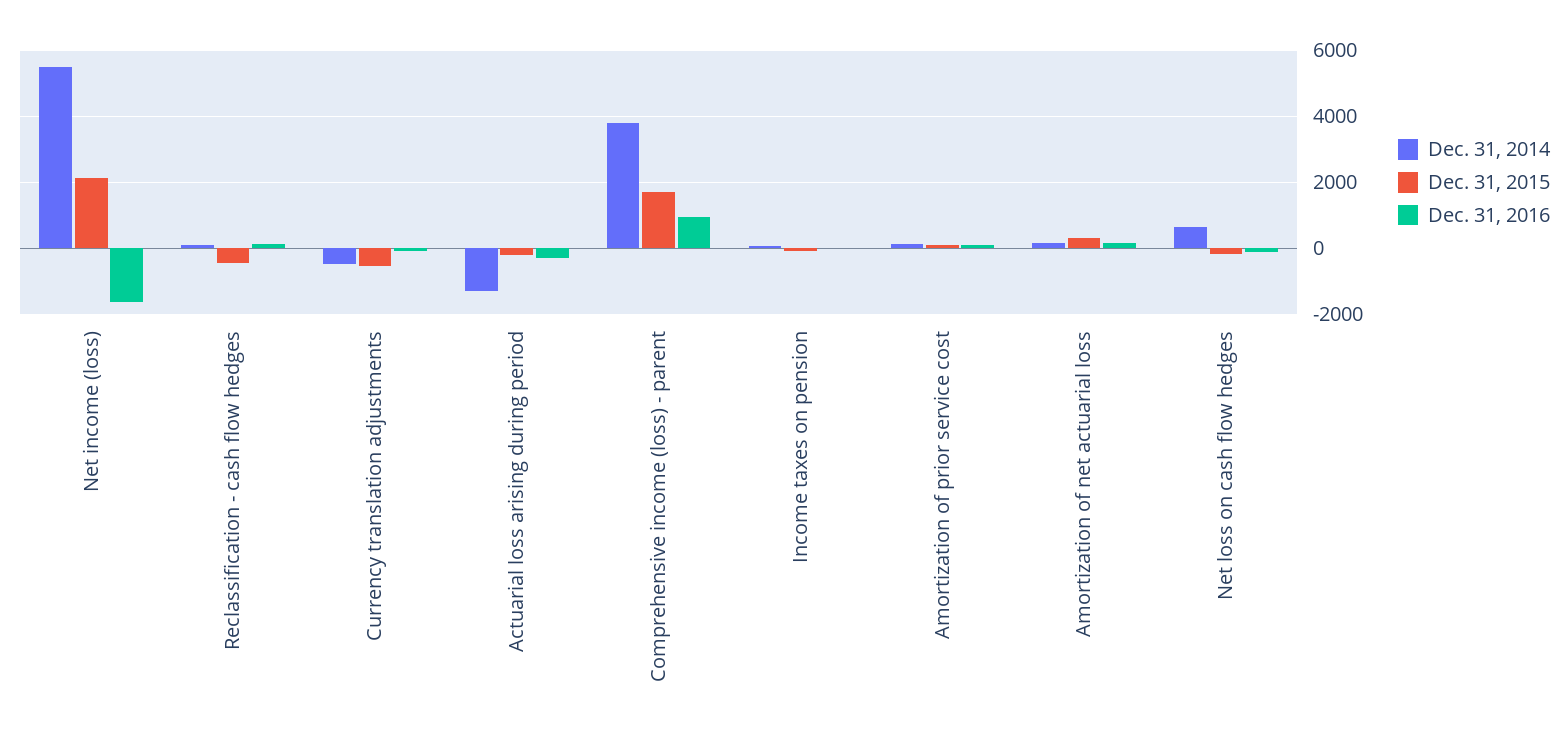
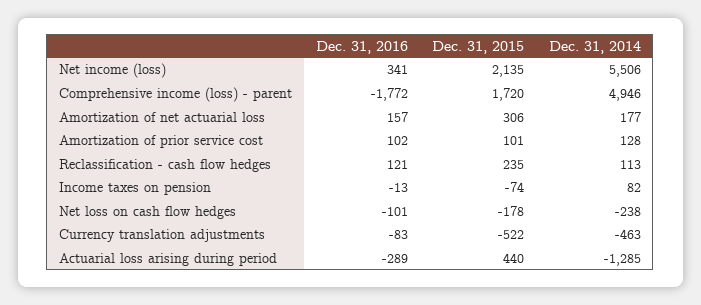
Dec. 31, 2016, Net income (loss): -1600 -> 341
Dec. 31, 2015, Reclassification - cash flow hedges: -400 -> 235
Dec. 31, 2015, Actuarial loss arising during period: -200 -> 440
Dec. 31, 2014, Comprehensive income (loss) - parent: 3800 -> 4946
Dec. 31, 2016, Comprehensive income (loss) - parent: 1000 -> -1772
Dec. 31, 2014, Net loss on cash flow hedges: 600 -> -238

